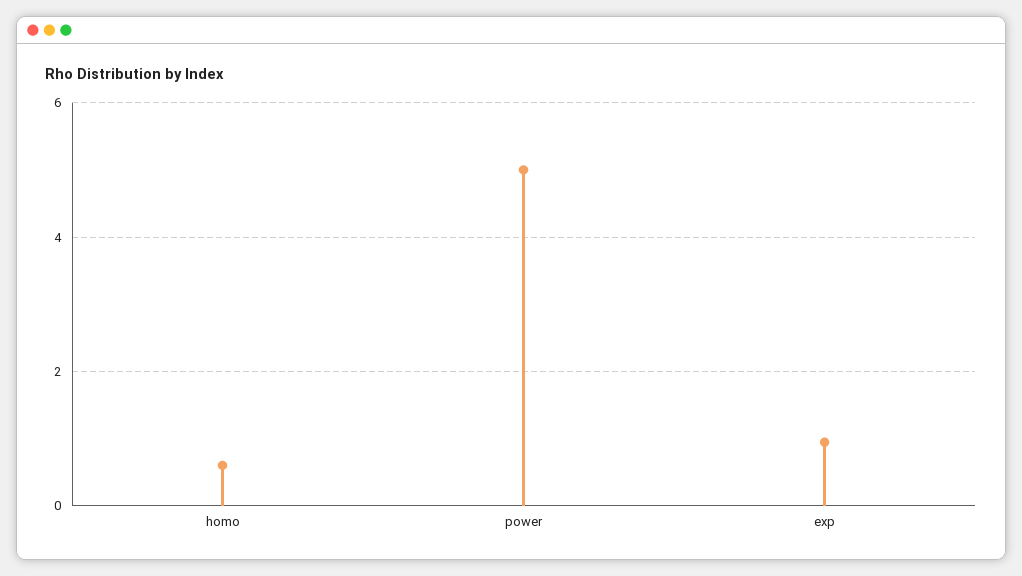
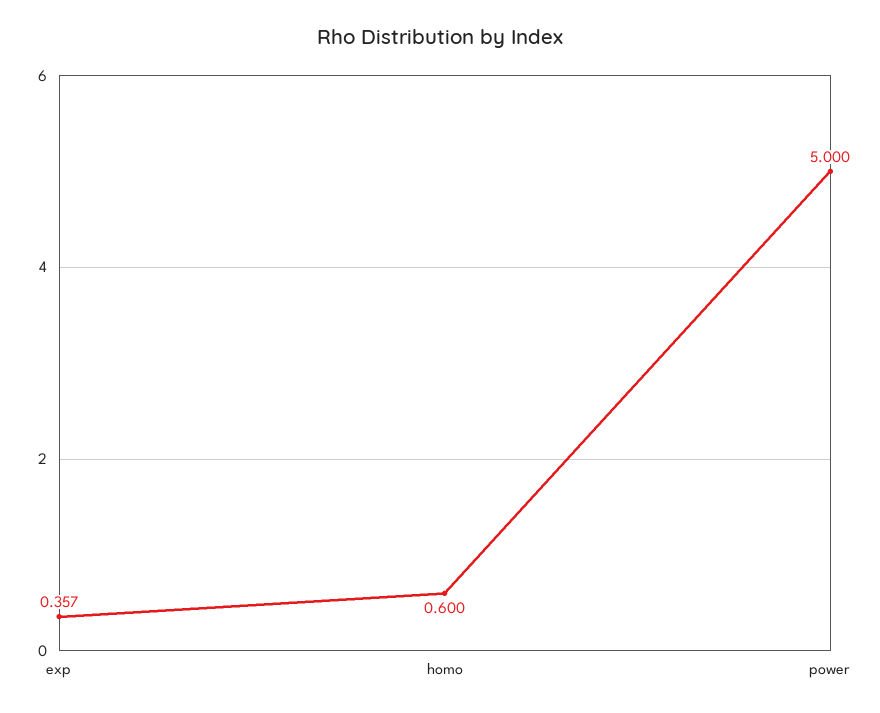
exp: 1 -> 0.357

